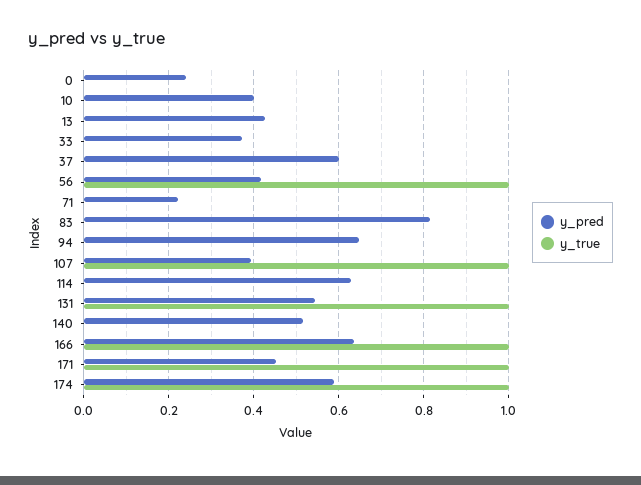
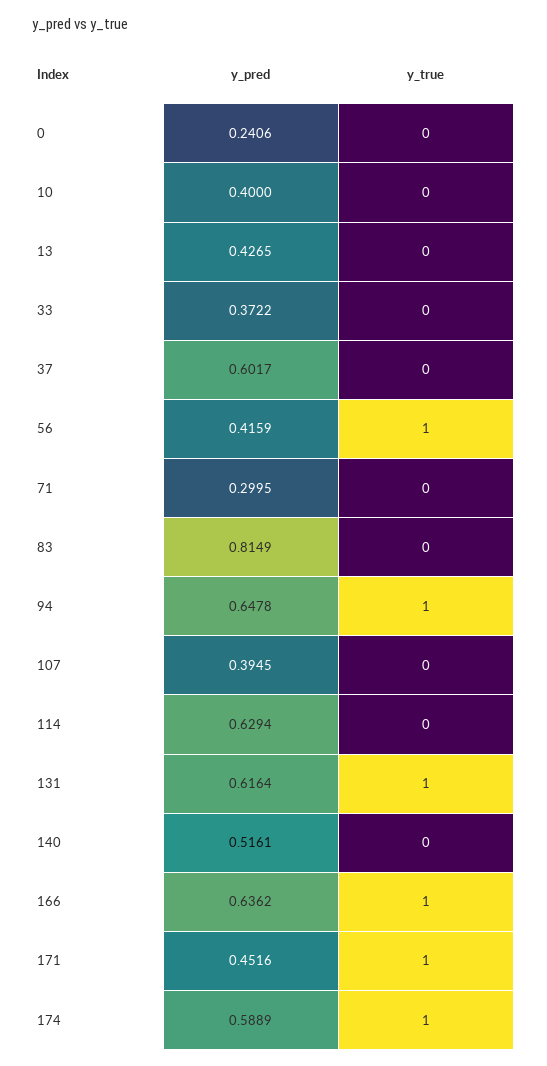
y_pred, 71: 0.22 -> 0.2995
y_true, 94: 0 -> 1
y_true, 107: 1 -> 0
y_pred, 131: 0.54 -> 0.6164

